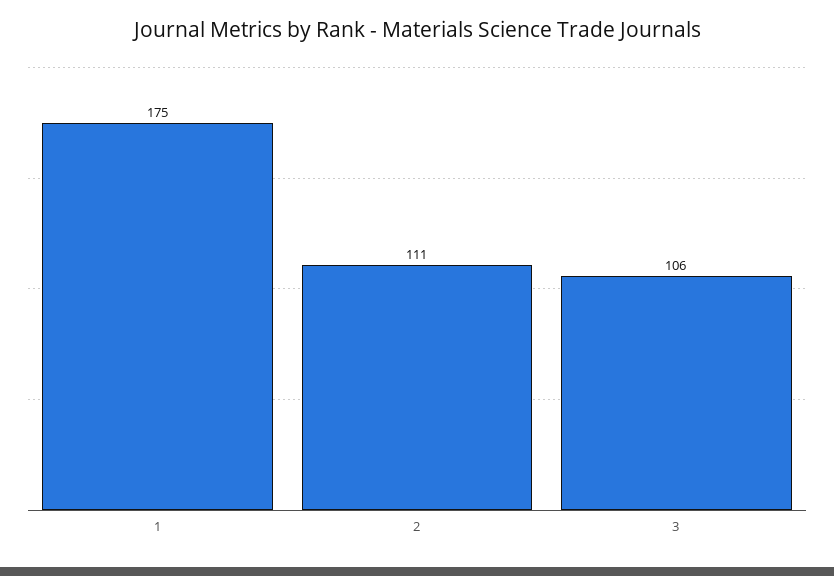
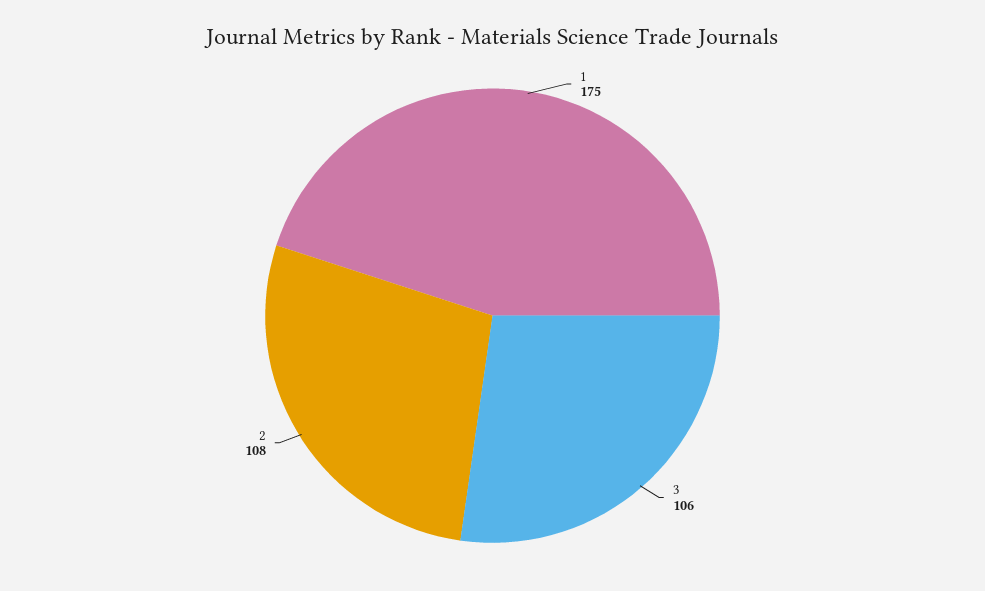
2: 111 -> 108

